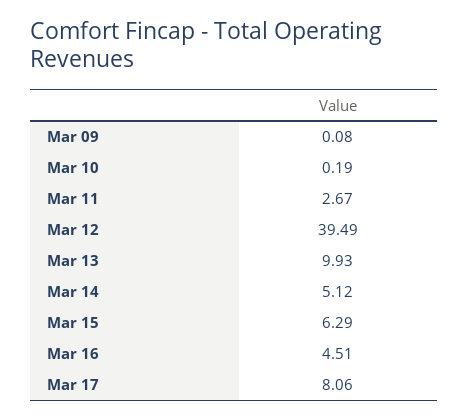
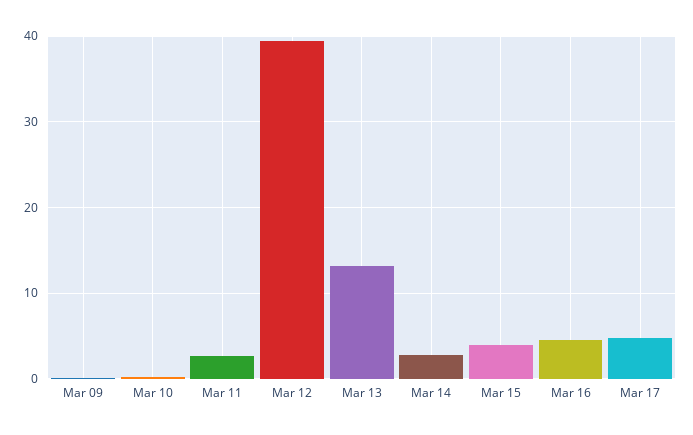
Mar 13: 9.93 -> 13
Mar 14: 5.12 -> 3
Mar 15: 6.29 -> 4
Mar 17: 8.06 -> 5

